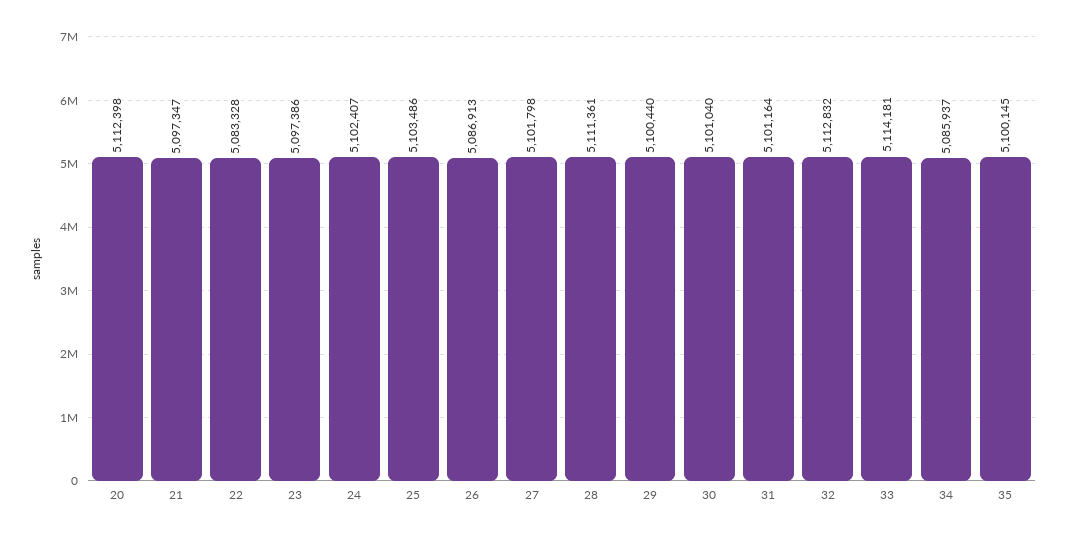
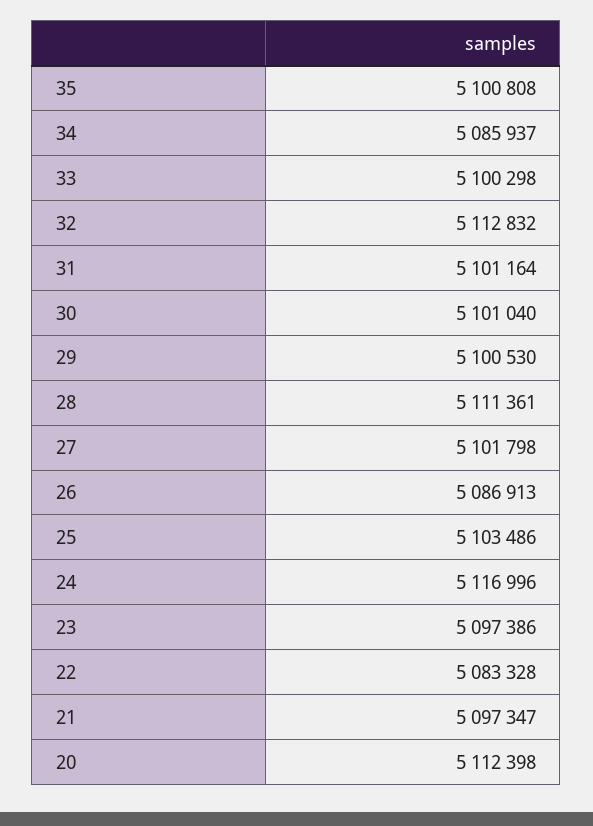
24: 5102407 -> 5116996
29: 5100440 -> 5100530
33: 5114181 -> 5100298
35: 5100145 -> 5100808

